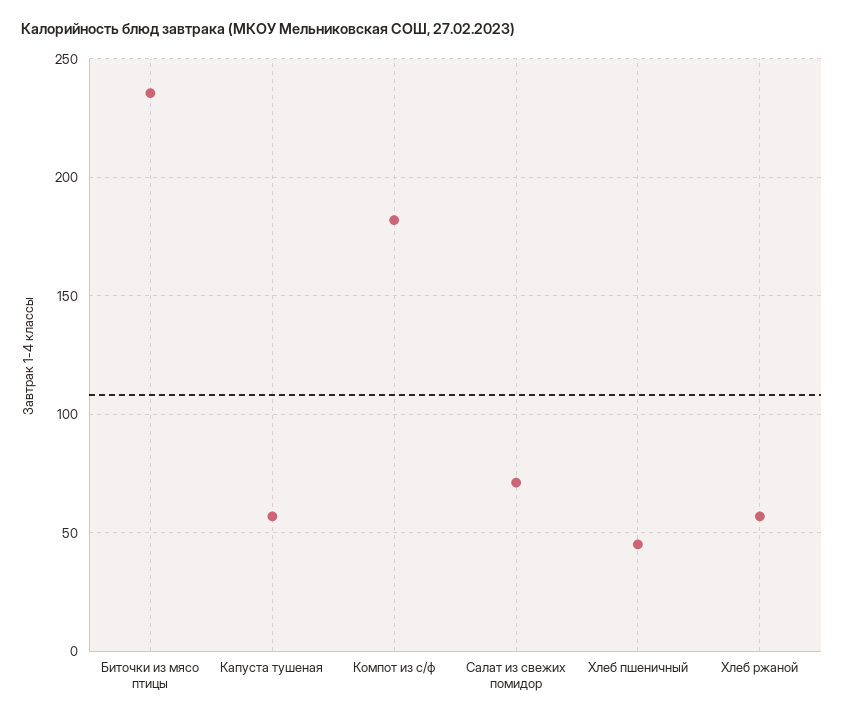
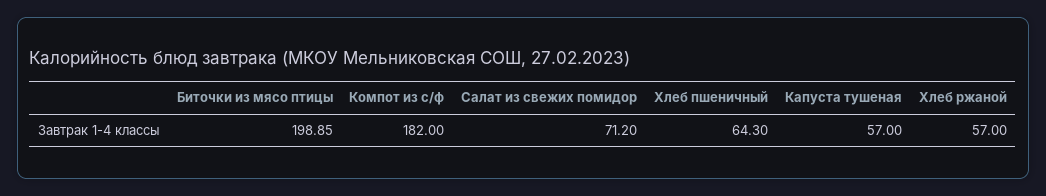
Биточки из мясо птицы: 235 -> 198.85
Хлеб пшеничный: 45 -> 64.3

